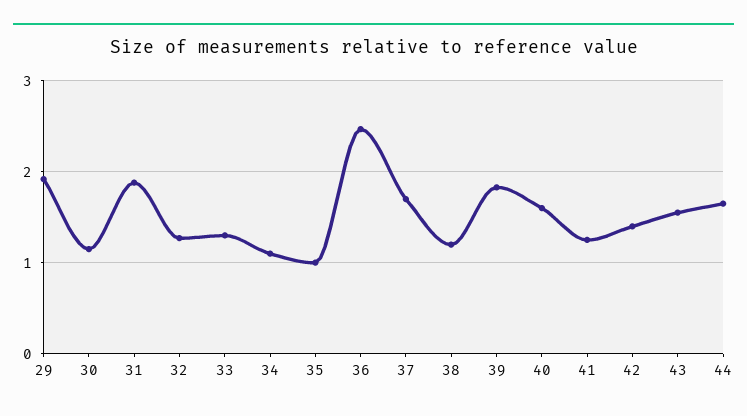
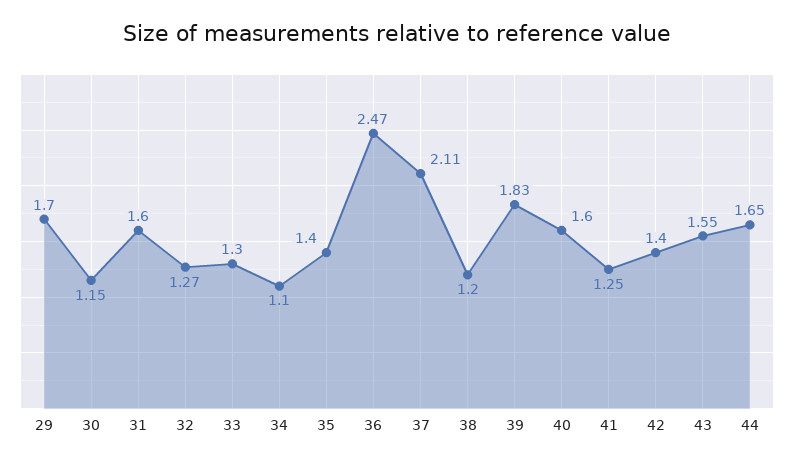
29: 1.9 -> 1.7
31: 1.9 -> 1.6
35: 1 -> 1.4
37: 1.7 -> 2.11

